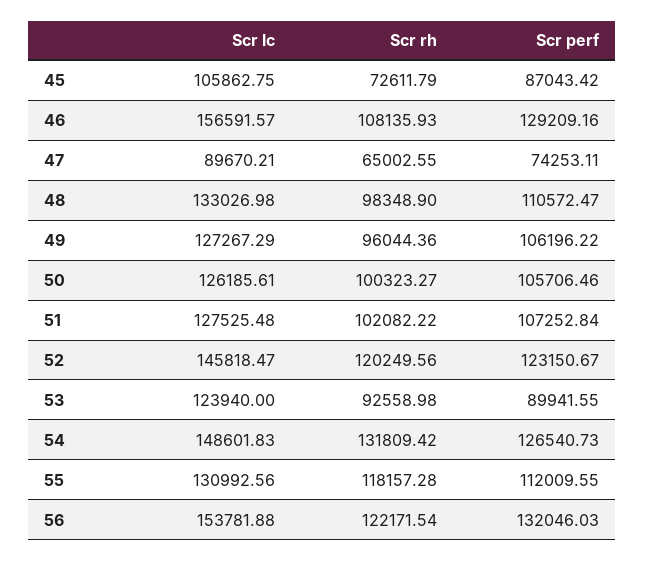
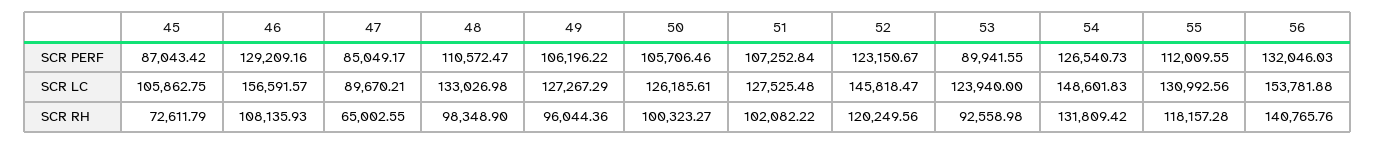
Scr perf, 47: 74253.11 -> 85049.17
Scr rh, 56: 122171.54 -> 140765.76

